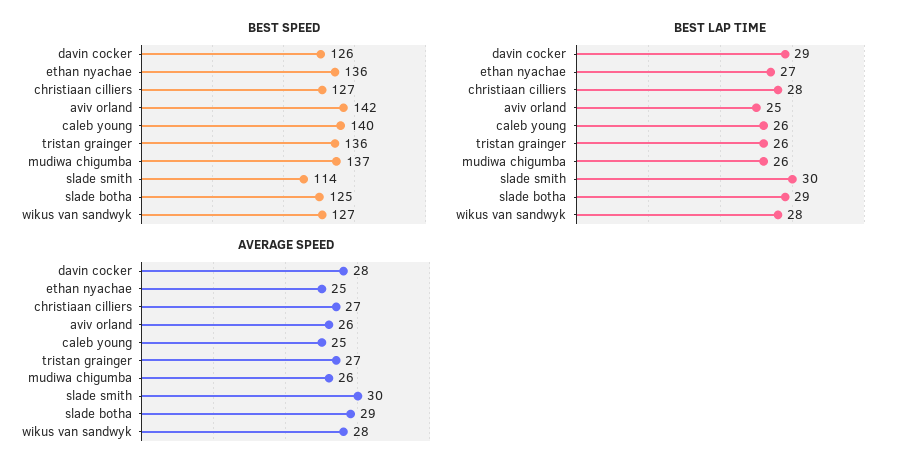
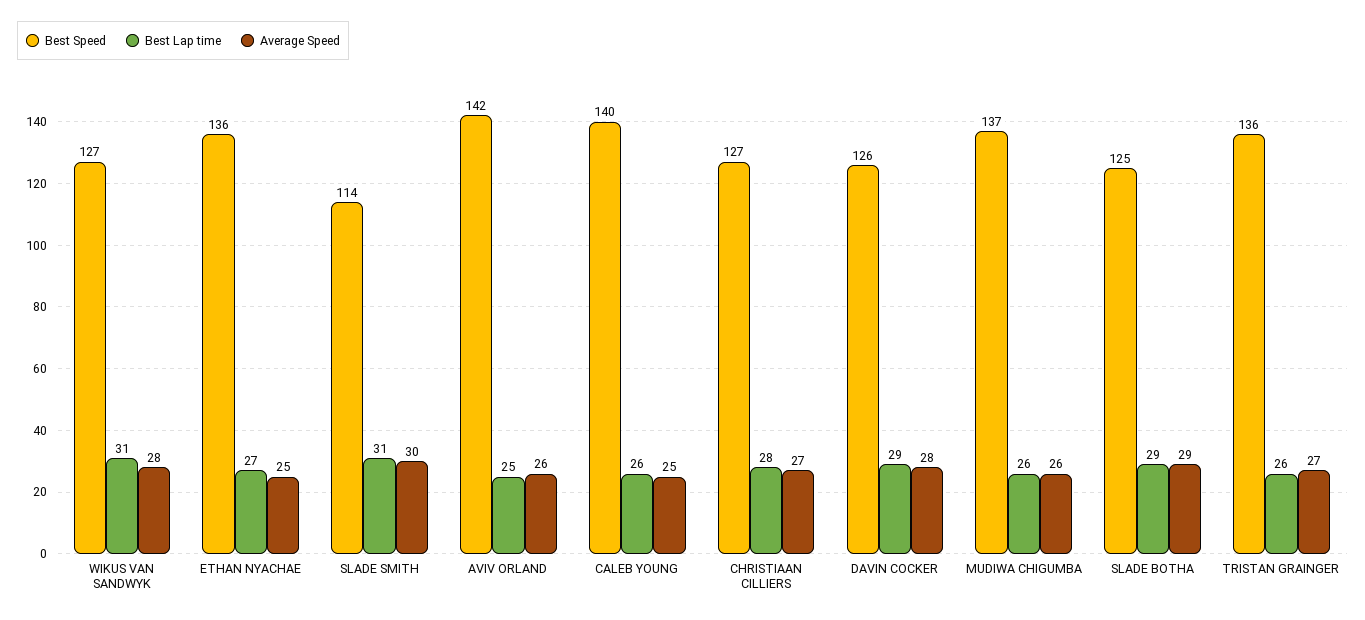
BEST LAP TIME, slade smith: 30 -> 31
BEST LAP TIME, wikus van sandwyk: 28 -> 31

